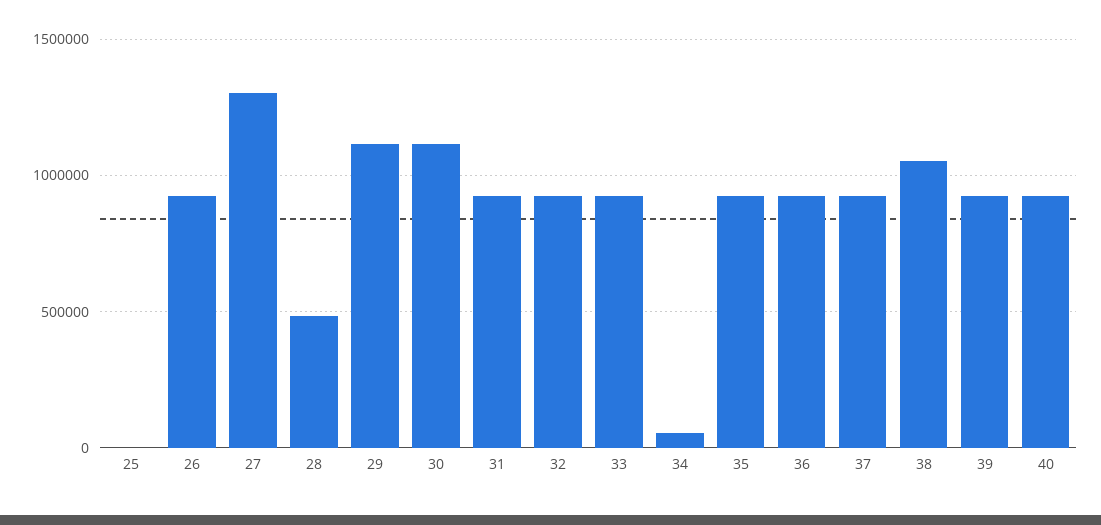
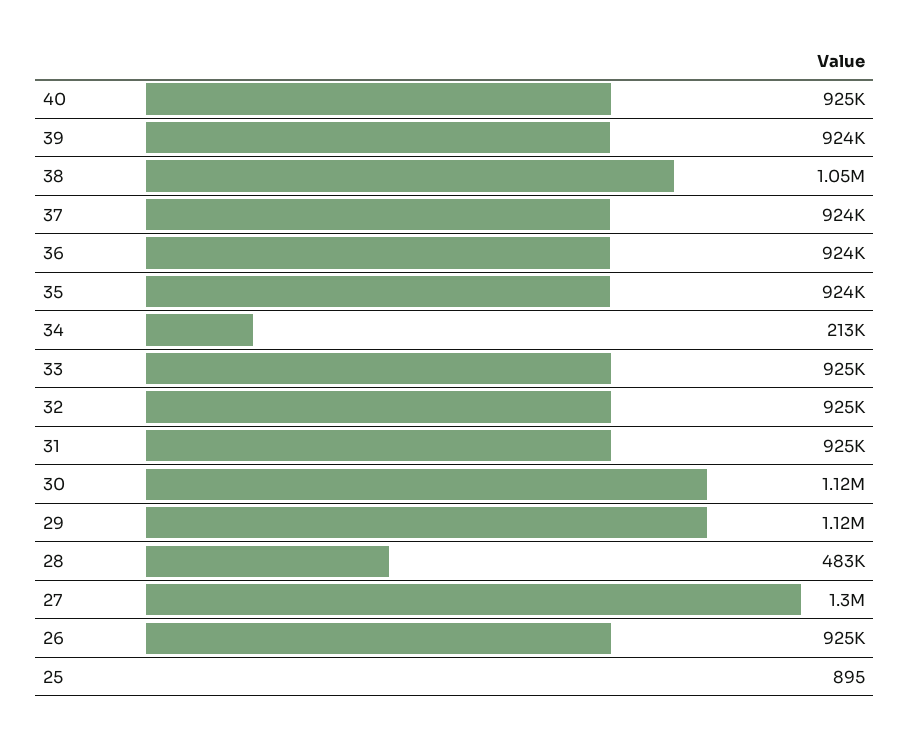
34: 50000 -> 213000

